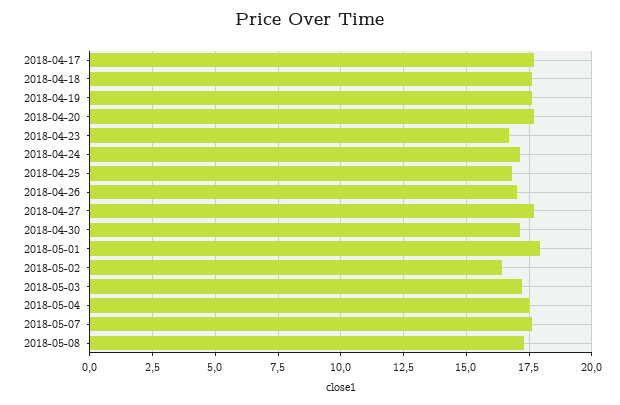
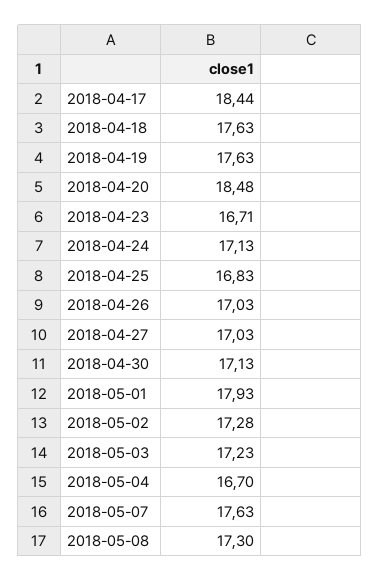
2018-04-17: 17.75 -> 18.44
2018-04-20: 17.75 -> 18.48
2018-04-27: 17.75 -> 17.03
2018-05-02: 16.5 -> 17.28
2018-05-04: 17.5 -> 16.7

